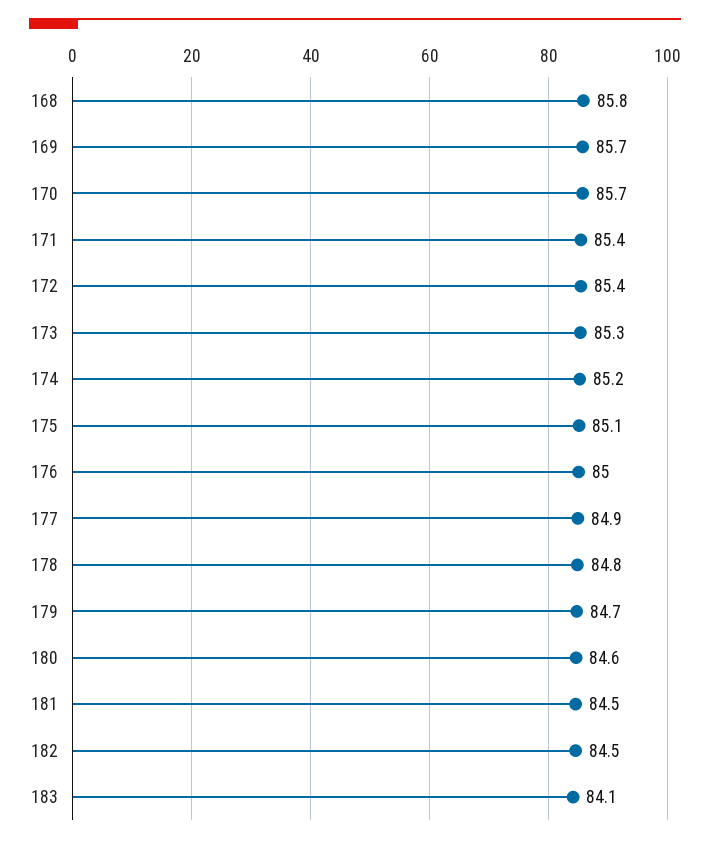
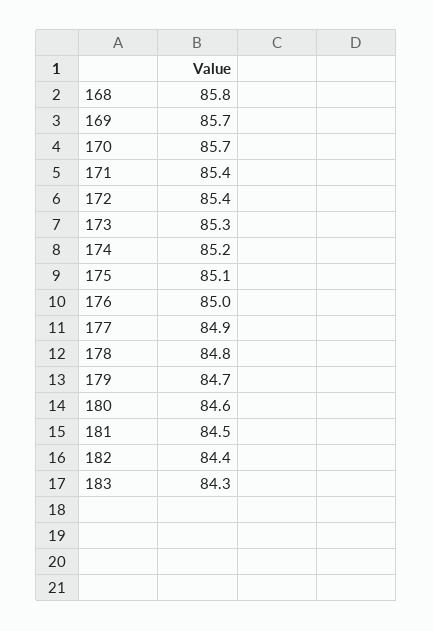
182: 84.5 -> 84.4
183: 84.1 -> 84.3

